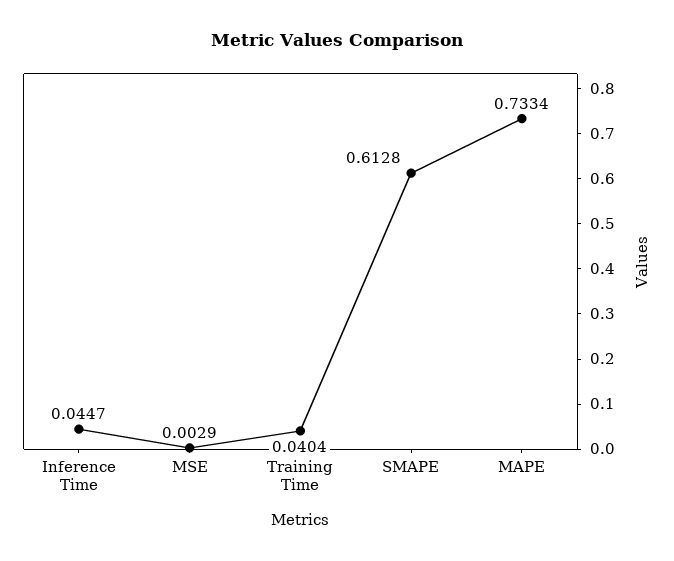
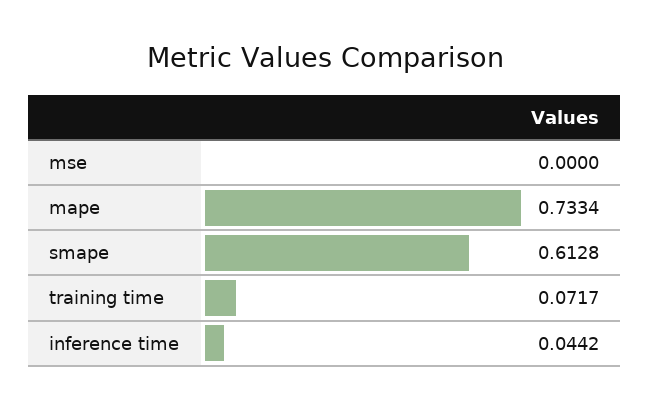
Inference Time: 0.0447 -> 0.0442
MSE: 0.0029 -> 0
Training Time: 0.0404 -> 0.0717

